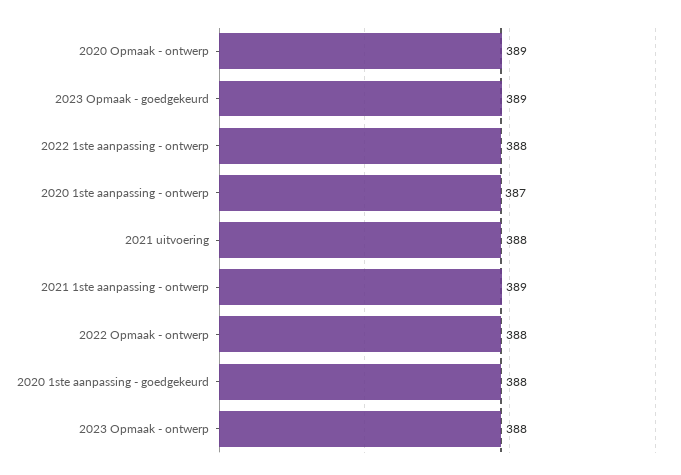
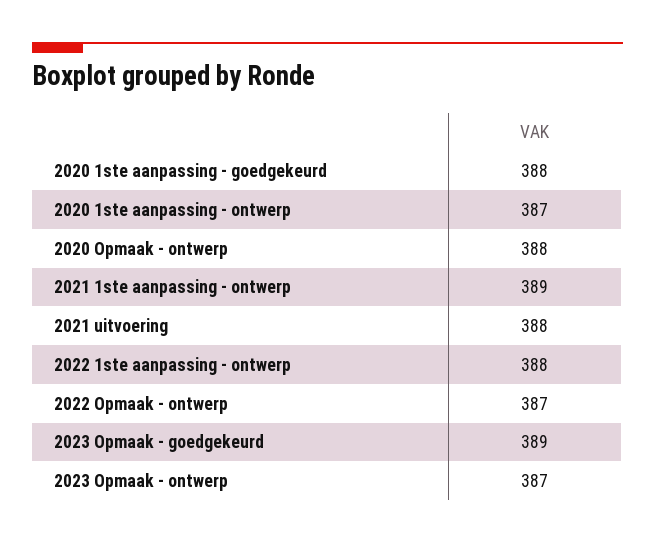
2020 Opmaak - ontwerp: 389 -> 388
2022 Opmaak - ontwerp: 388 -> 387
2023 Opmaak - ontwerp: 388 -> 387

